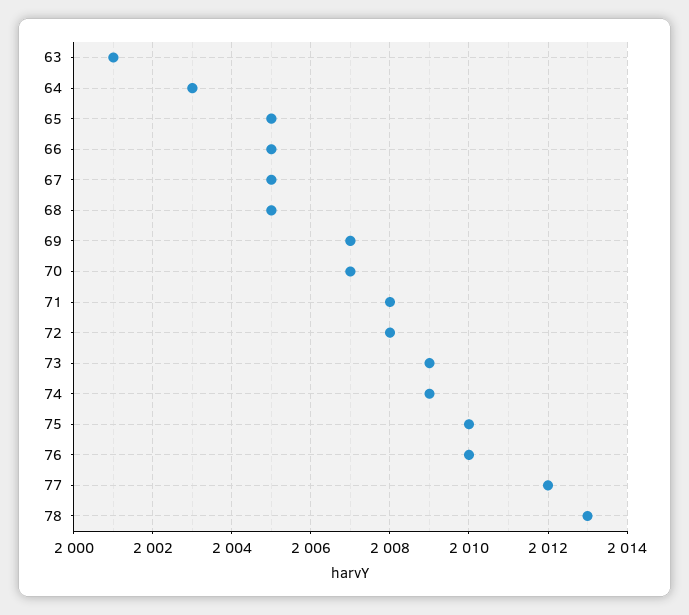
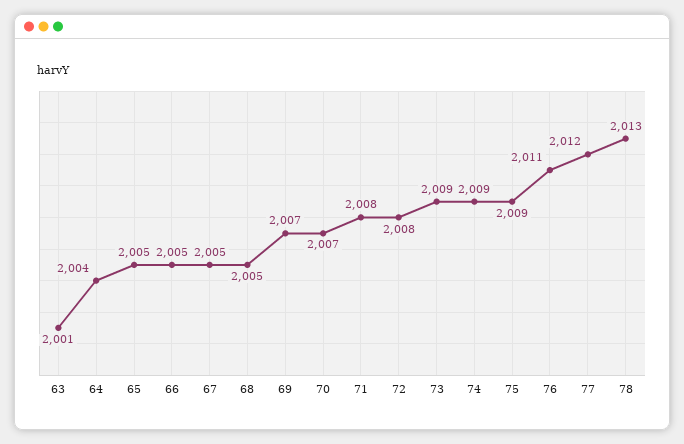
64: 2003 -> 2004
75: 2010 -> 2009
76: 2010 -> 2011

